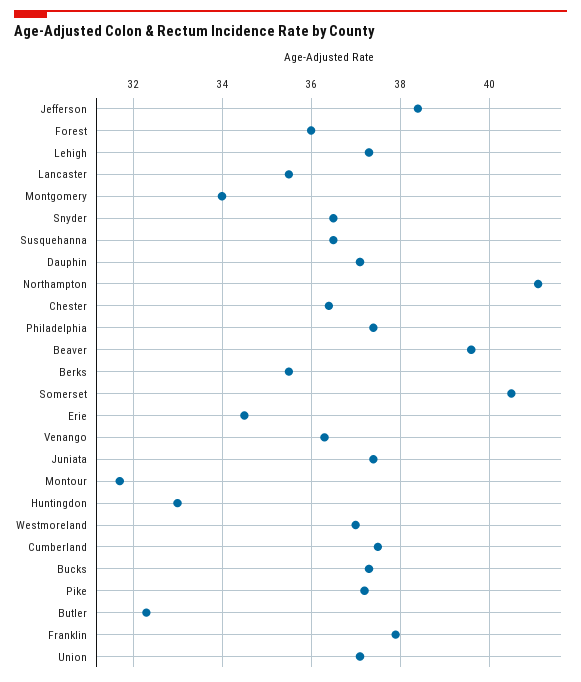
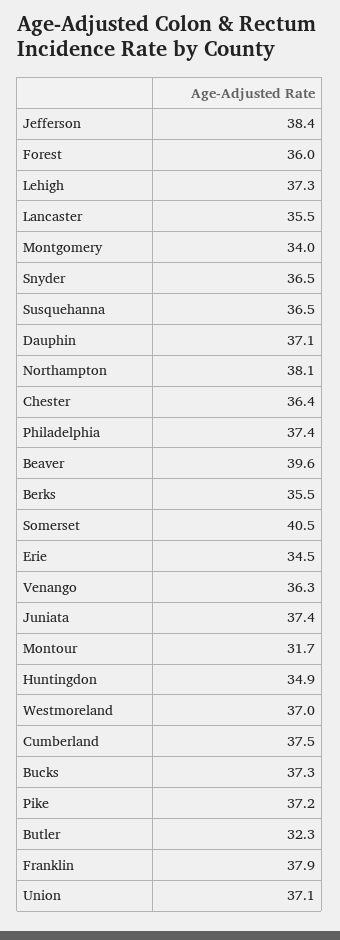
Northampton: 41 -> 38.1
Huntingdon: 33 -> 34.9

